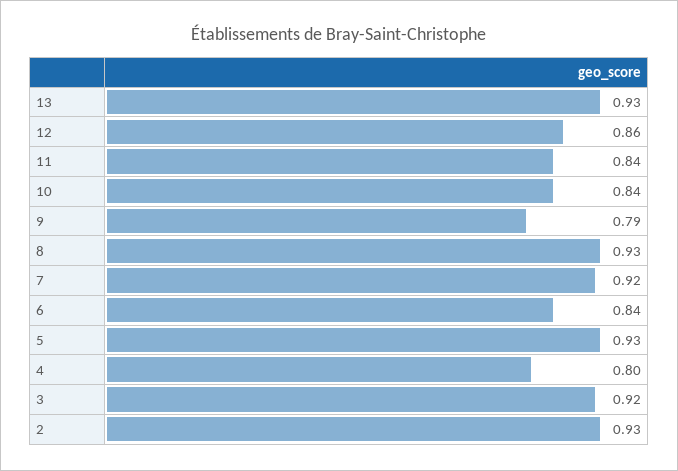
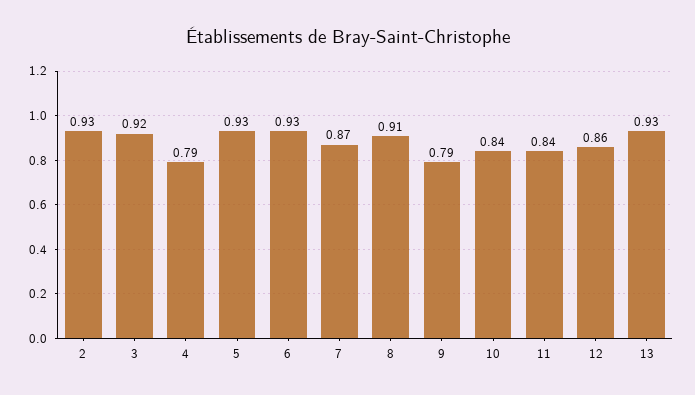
8: 0.93 -> 0.91
7: 0.92 -> 0.87
6: 0.84 -> 0.93
4: 0.8 -> 0.79

